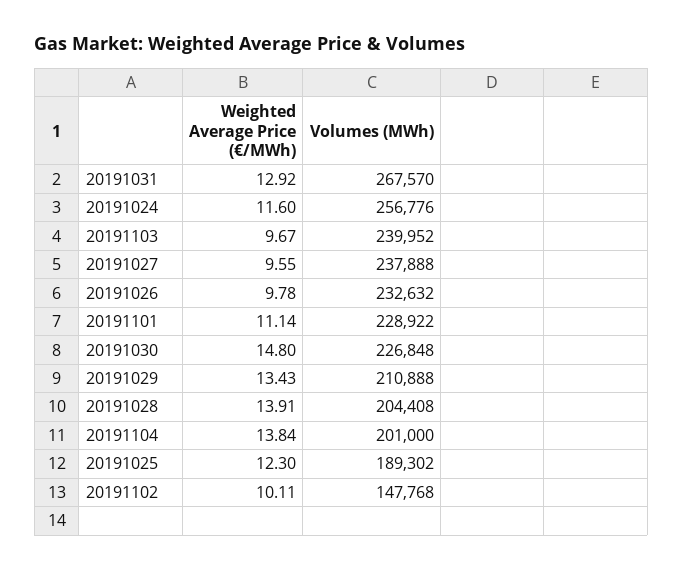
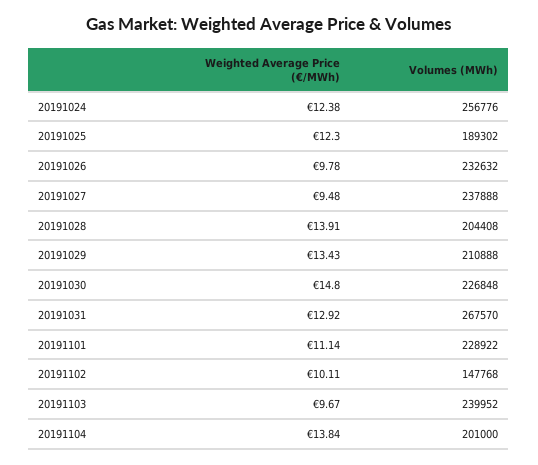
Weighted Average Price (€/MWh), 20191024: 11.6 -> 12.38
Weighted Average Price (€/MWh), 20191027: 9.55 -> 9.48

